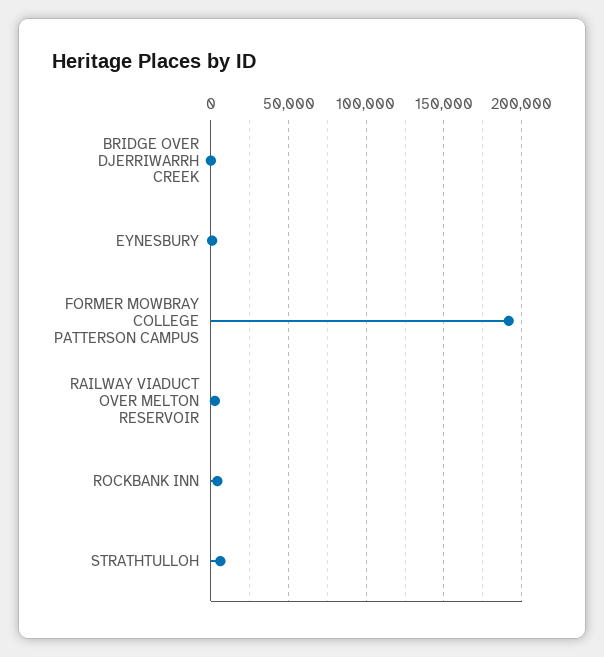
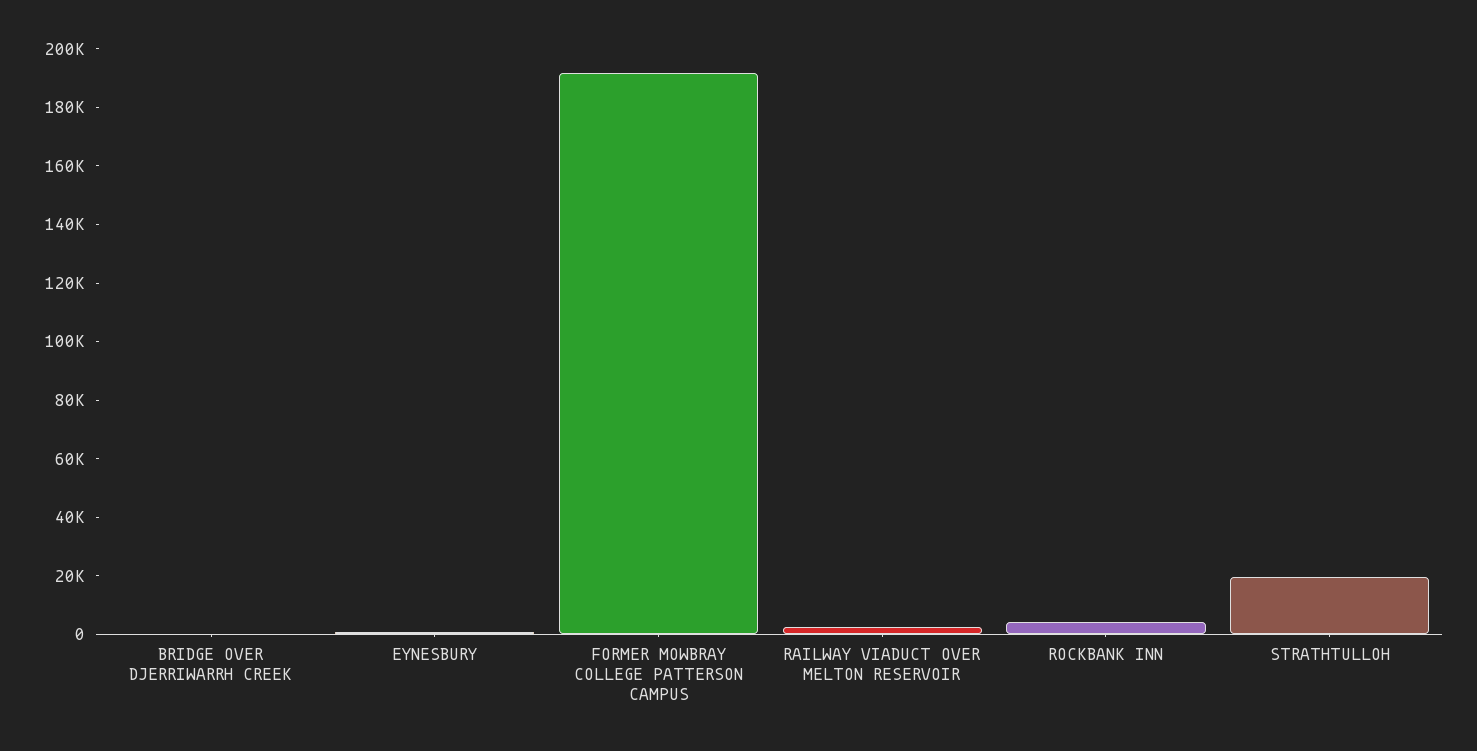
STRATHTULLOH: 5000 -> 20000

